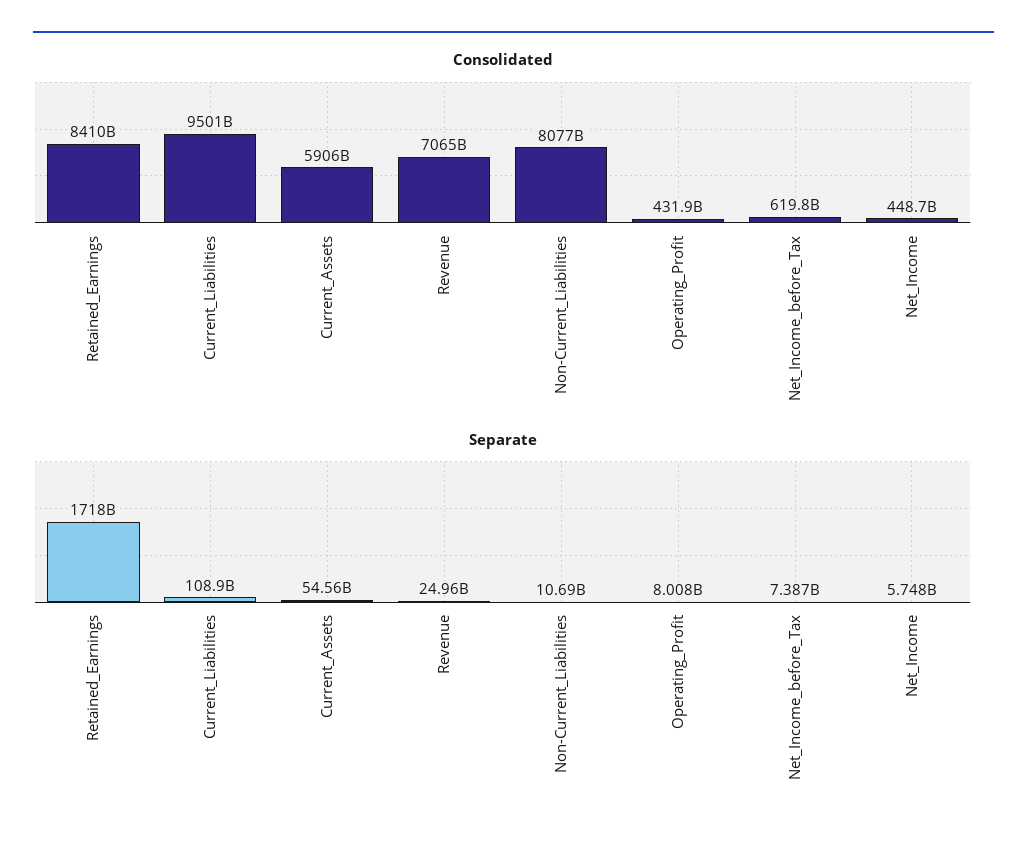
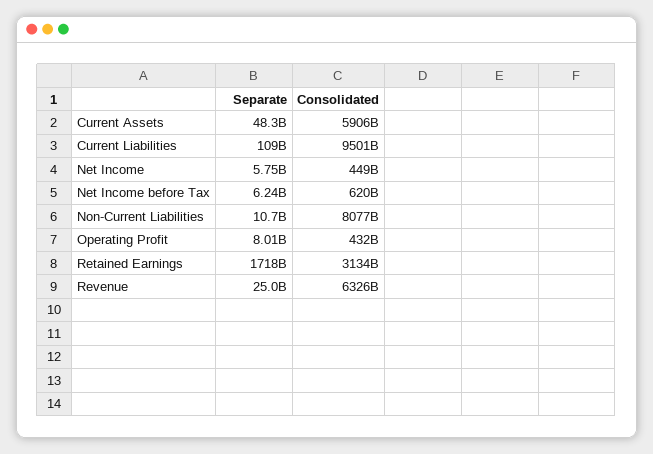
Consolidated, Retained_Earnings: 8410000000000 -> 3134000000000
Consolidated, Revenue: 7065000000000 -> 6326000000000
Separate, Current_Assets: 54560000000 -> 48300000000
Separate, Net_Income_before_Tax: 7387000000 -> 6240000000

